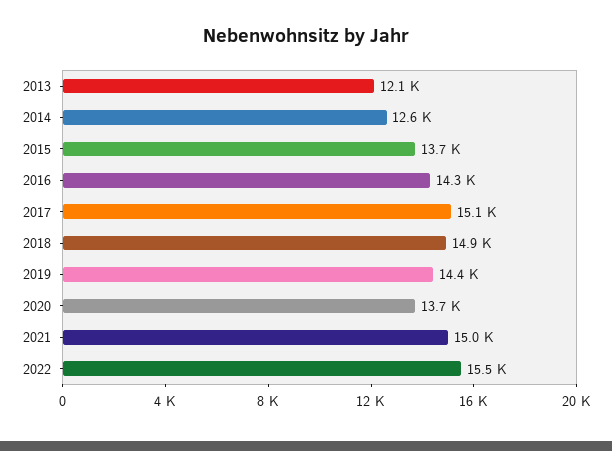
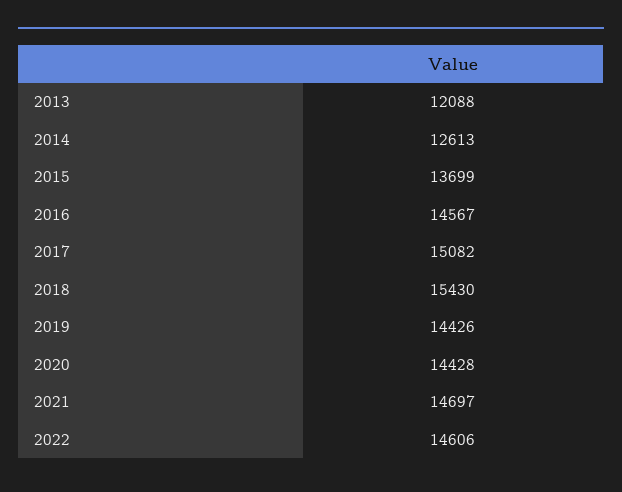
2016: 14300 -> 14567
2018: 14900 -> 15430
2020: 13700 -> 14428
2021: 15000 -> 14697
2022: 15500 -> 14606

